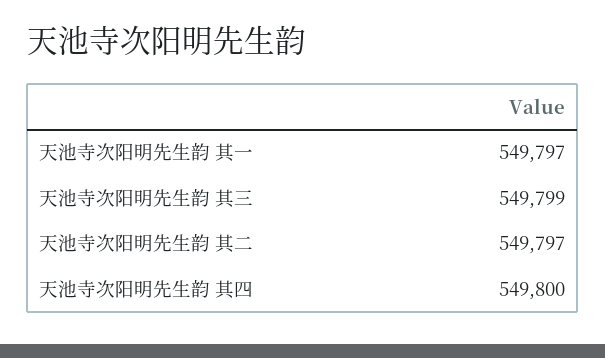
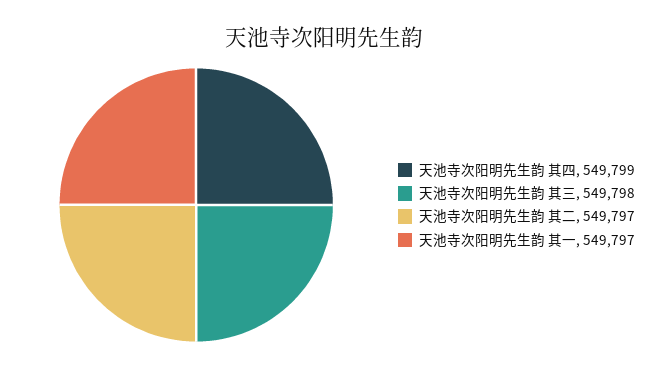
天池寺次阳明先生韵 其三: 549799 -> 549798
天池寺次阳明先生韵 其四: 549800 -> 549799

